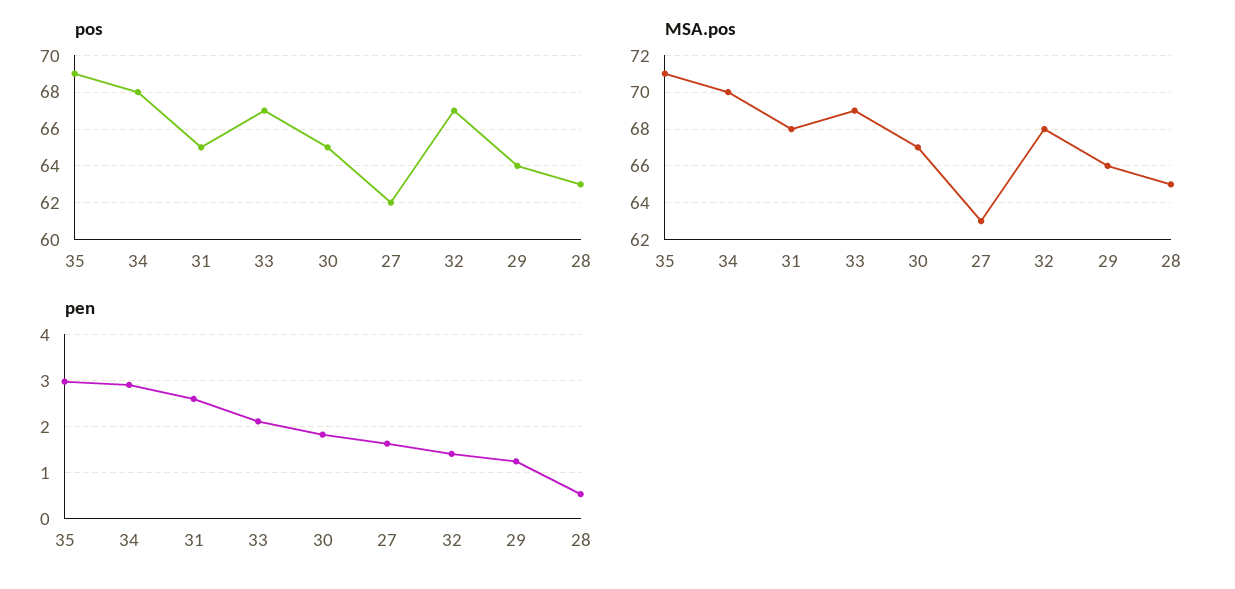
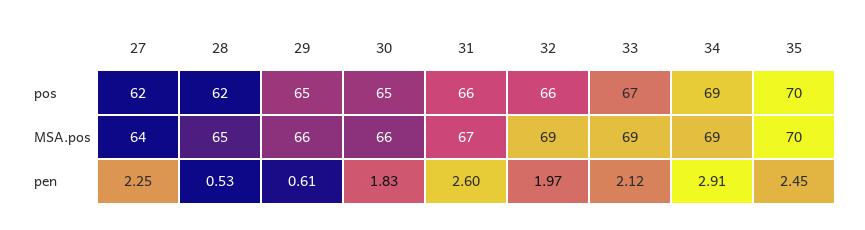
pos, 35: 69 -> 70
pos, 34: 68 -> 69
pos, 31: 65 -> 66
pos, 32: 67 -> 66
pos, 29: 64 -> 65
pos, 28: 63 -> 62
MSA.pos, 35: 71 -> 70
MSA.pos, 34: 70 -> 69
MSA.pos, 31: 68 -> 67
MSA.pos, 30: 67 -> 66
MSA.pos, 27: 63 -> 64
MSA.pos, 32: 68 -> 69
pen, 35: 3 -> 2.45
pen, 27: 1.6 -> 2.25
pen, 32: 1.4 -> 1.97
pen, 29: 1.2 -> 0.61

